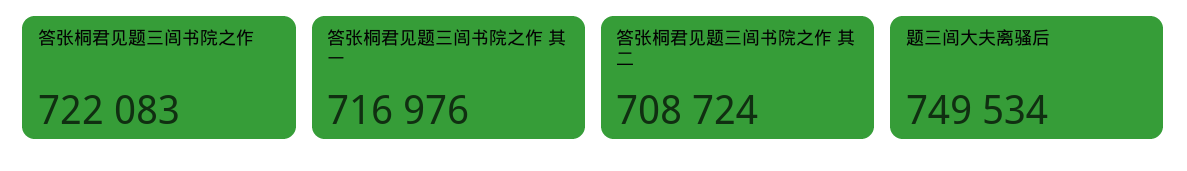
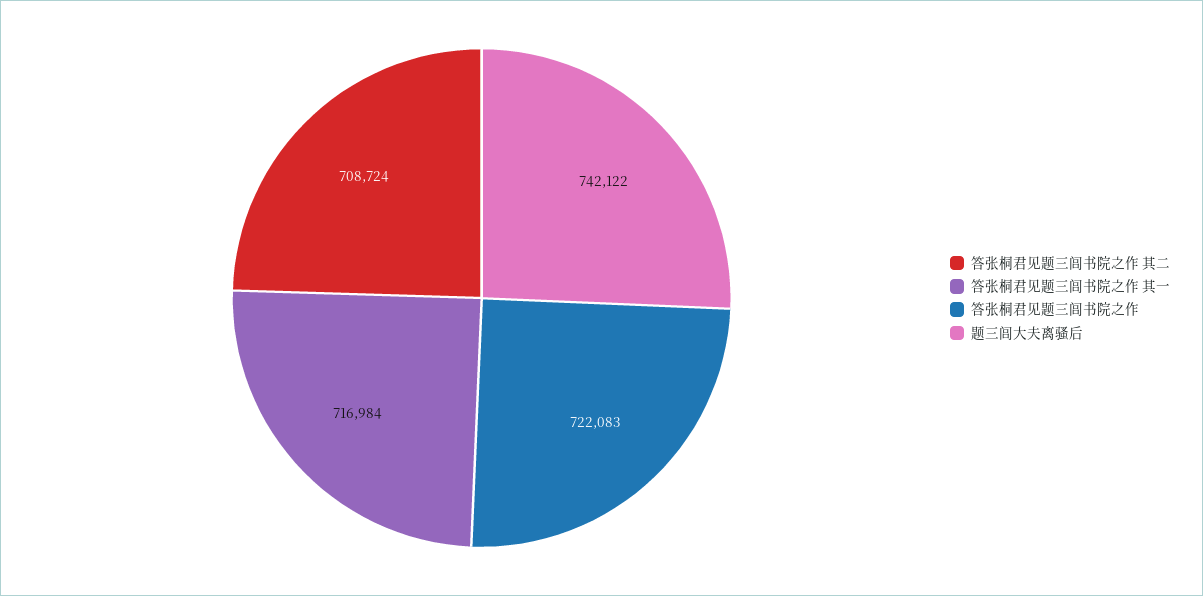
答张桐君见题三闾书院之作 其一: 716976 -> 716984
题三闾大夫离骚后: 749534 -> 742122

